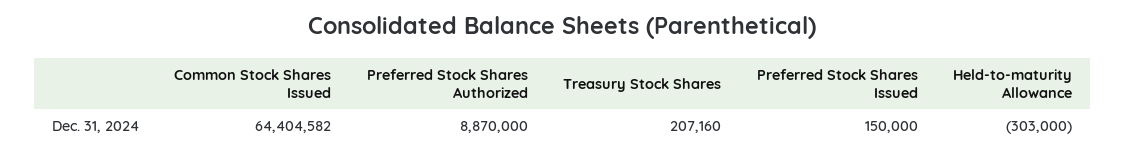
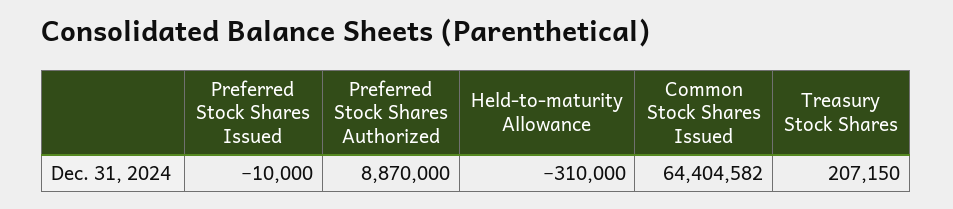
Treasury Stock Shares: 207160 -> 207150
Preferred Stock Shares Issued: 150000 -> -10000
Held-to-maturity Allowance: -303000 -> -310000

